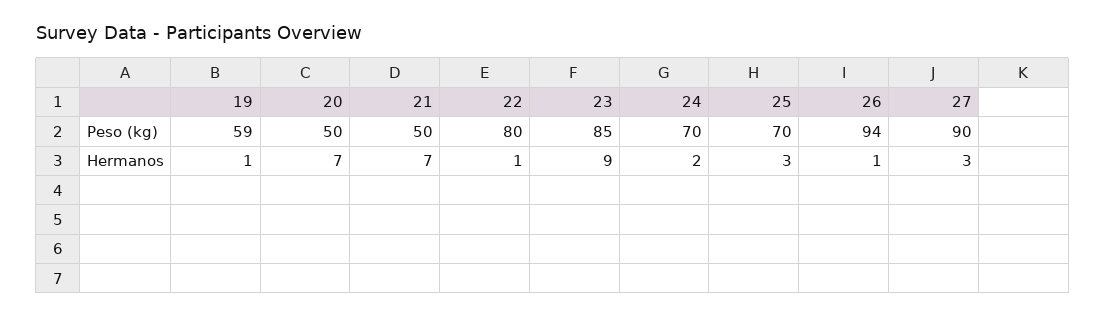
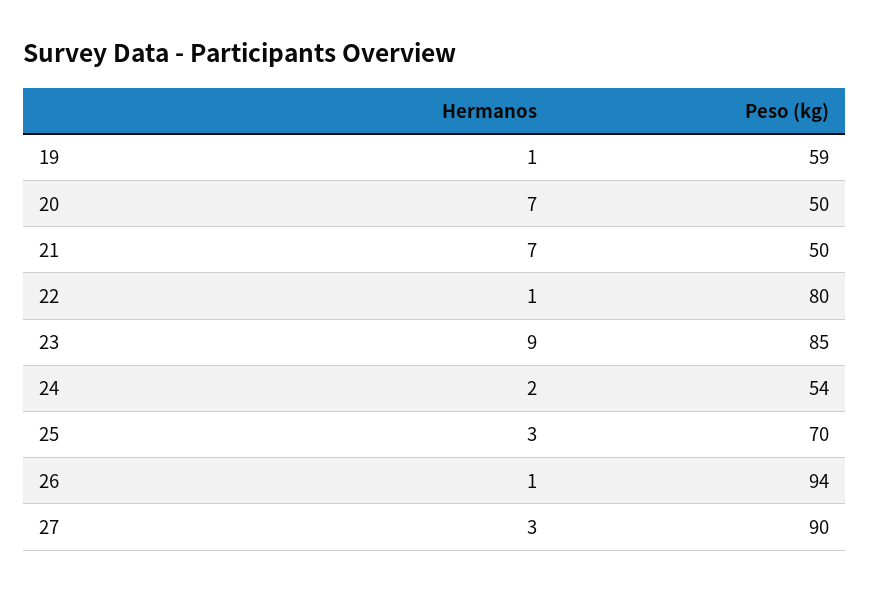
24, Peso (kg): 70 -> 54

